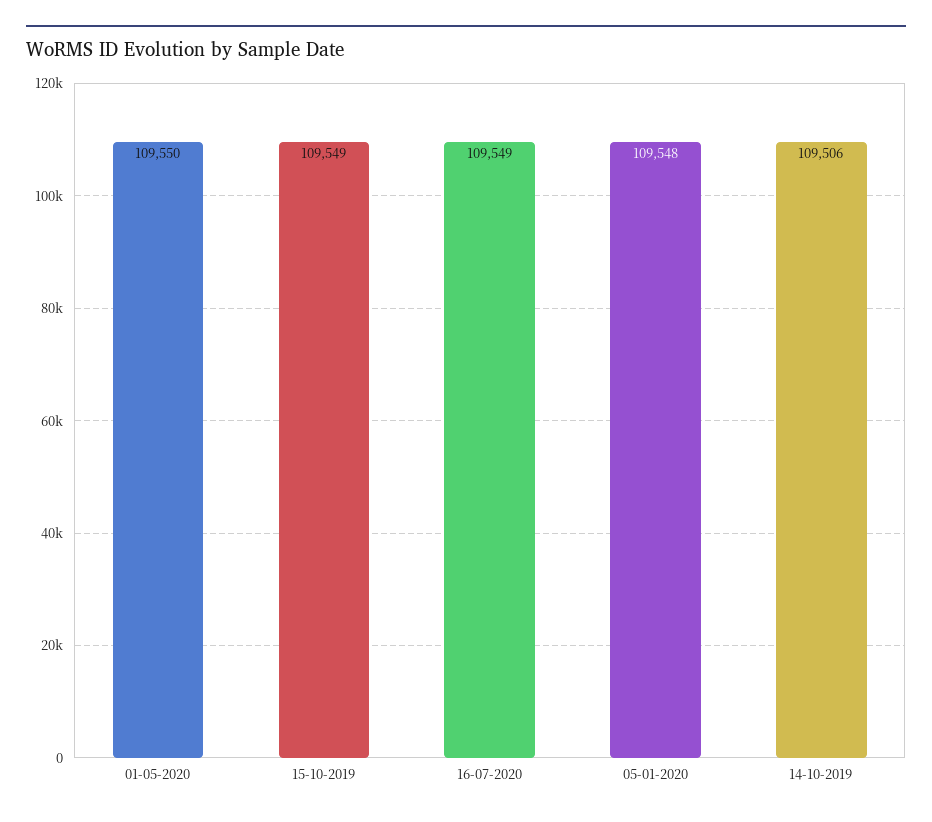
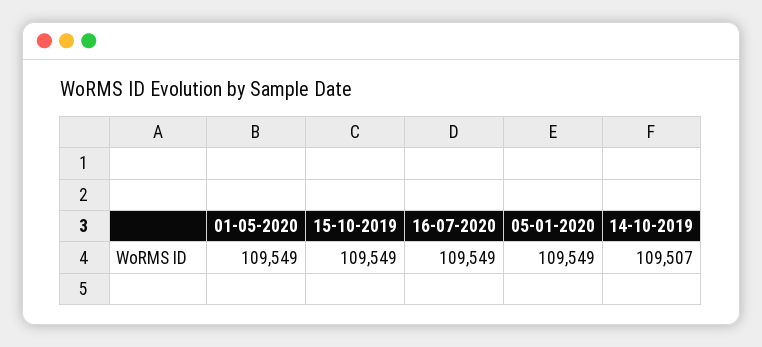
01-05-2020: 109550 -> 109549
05-01-2020: 109548 -> 109549
14-10-2019: 109506 -> 109507

